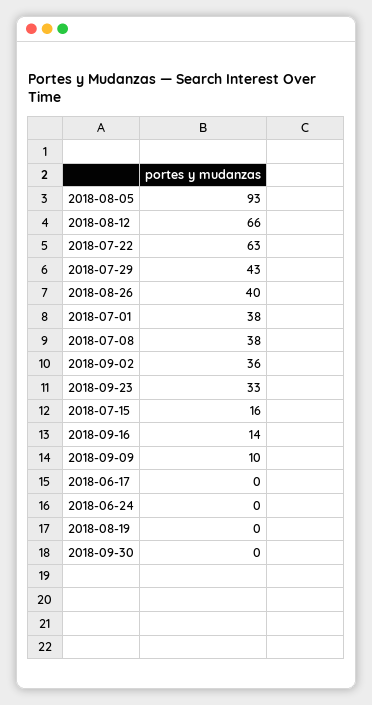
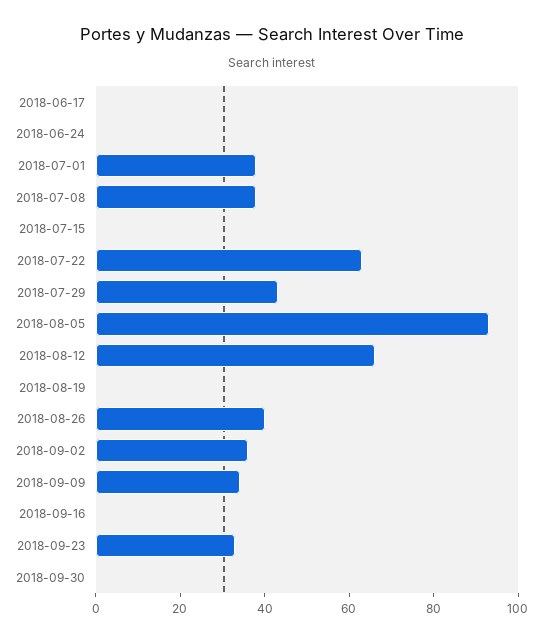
2018-07-15: 16 -> 0
2018-09-16: 14 -> 0
2018-09-09: 10 -> 35

